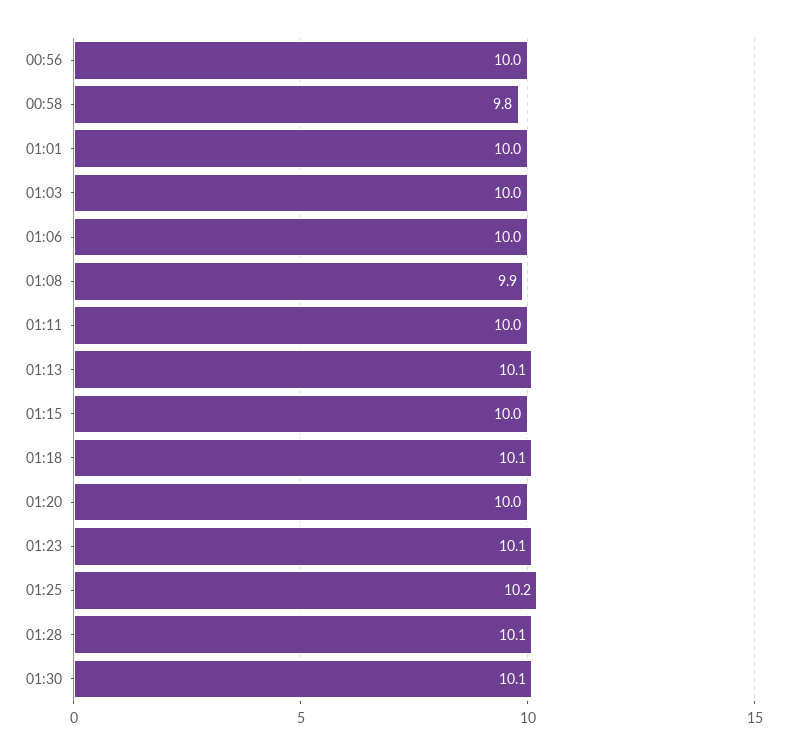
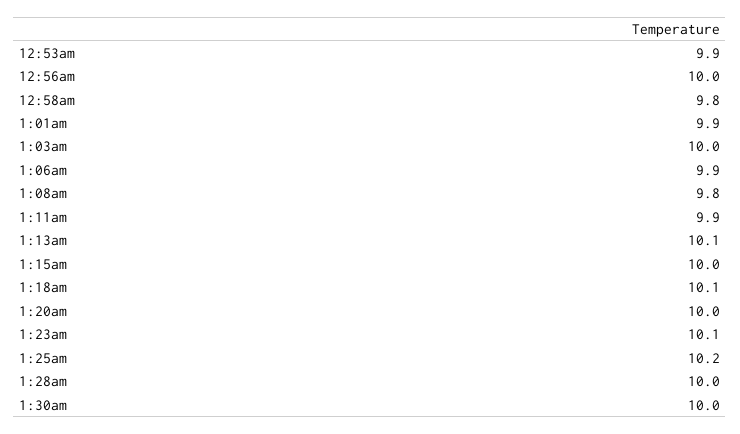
01:01: 10 -> 9.9
01:06: 10 -> 9.9
01:08: 9.9 -> 9.8
01:11: 10 -> 9.9
01:28: 10.1 -> 10
01:30: 10.1 -> 10
12:53am: none -> 9.9

